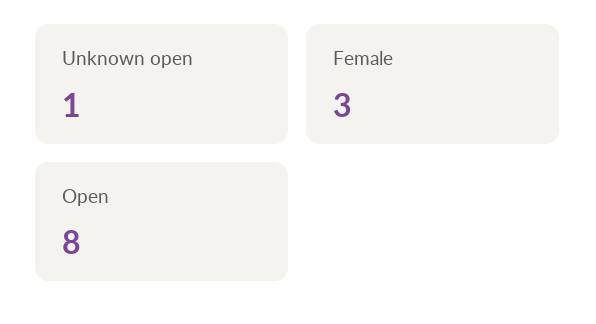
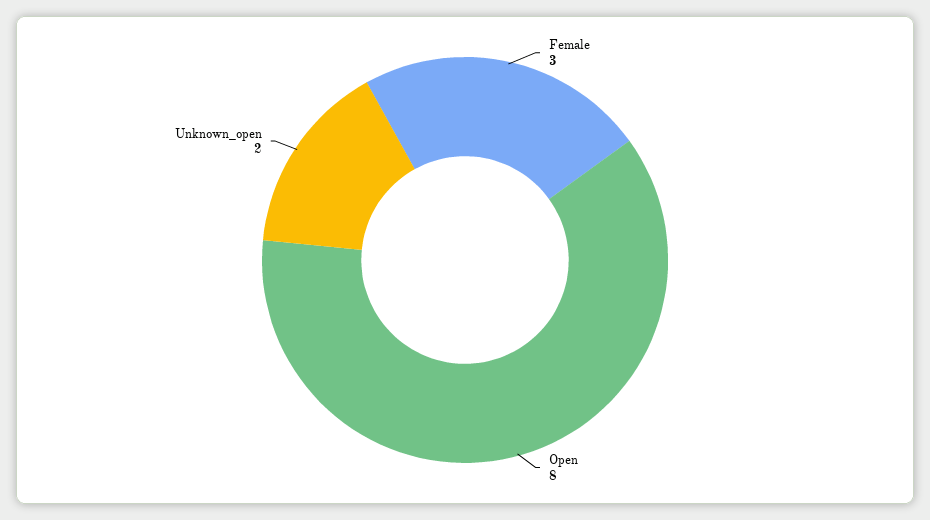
Unknown open: 1 -> 2

